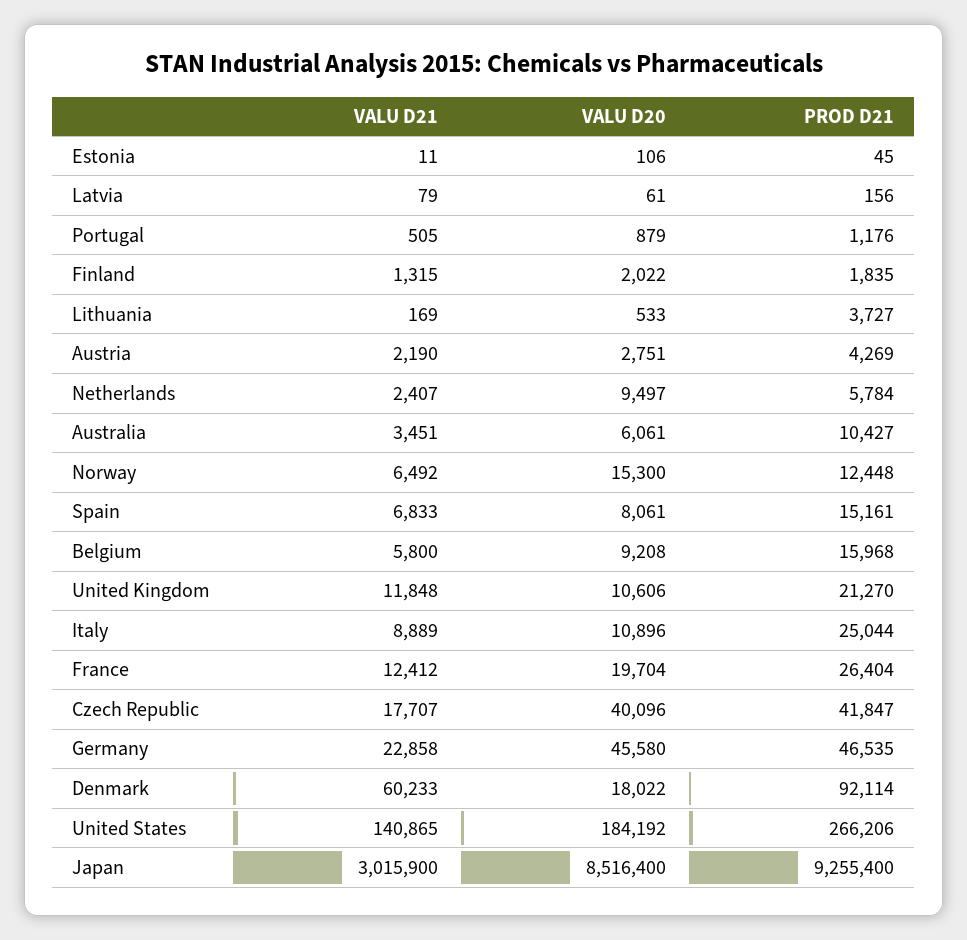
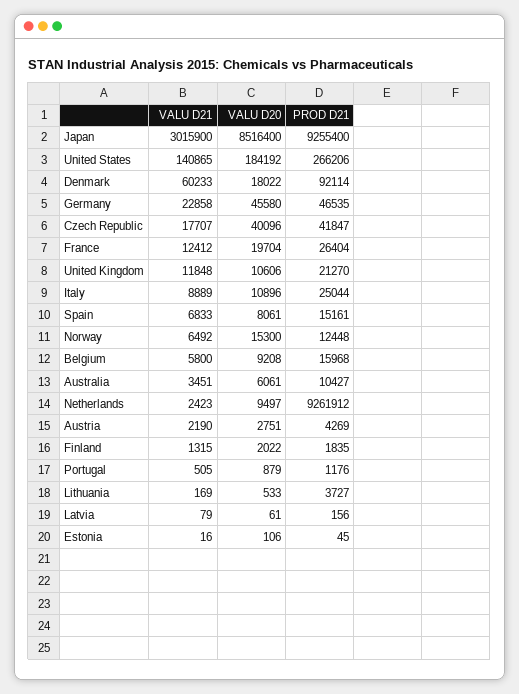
VALU D21, Estonia: 11 -> 16
VALU D21, Netherlands: 2407 -> 2423
PROD D21, Netherlands: 5784 -> 9261912

